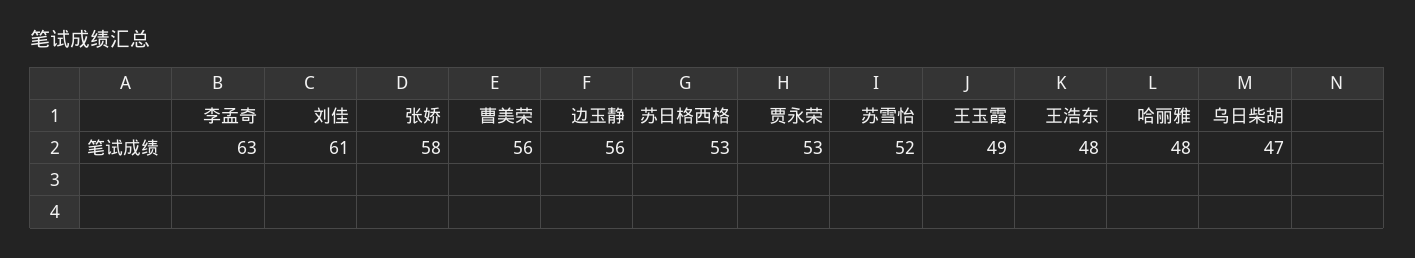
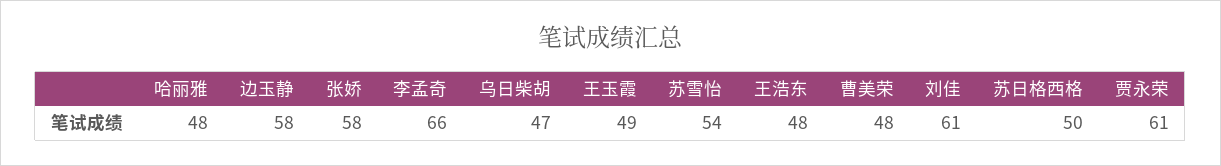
李孟奇: 63 -> 66
曹美荣: 56 -> 48
边玉静: 56 -> 58
苏日格西格: 53 -> 50
贾永荣: 53 -> 61
苏雪怡: 52 -> 54

